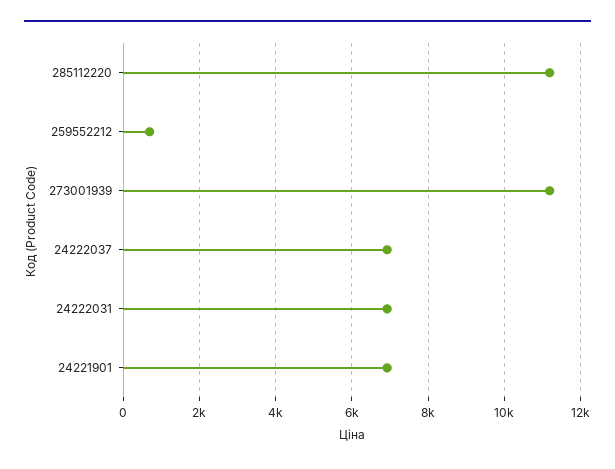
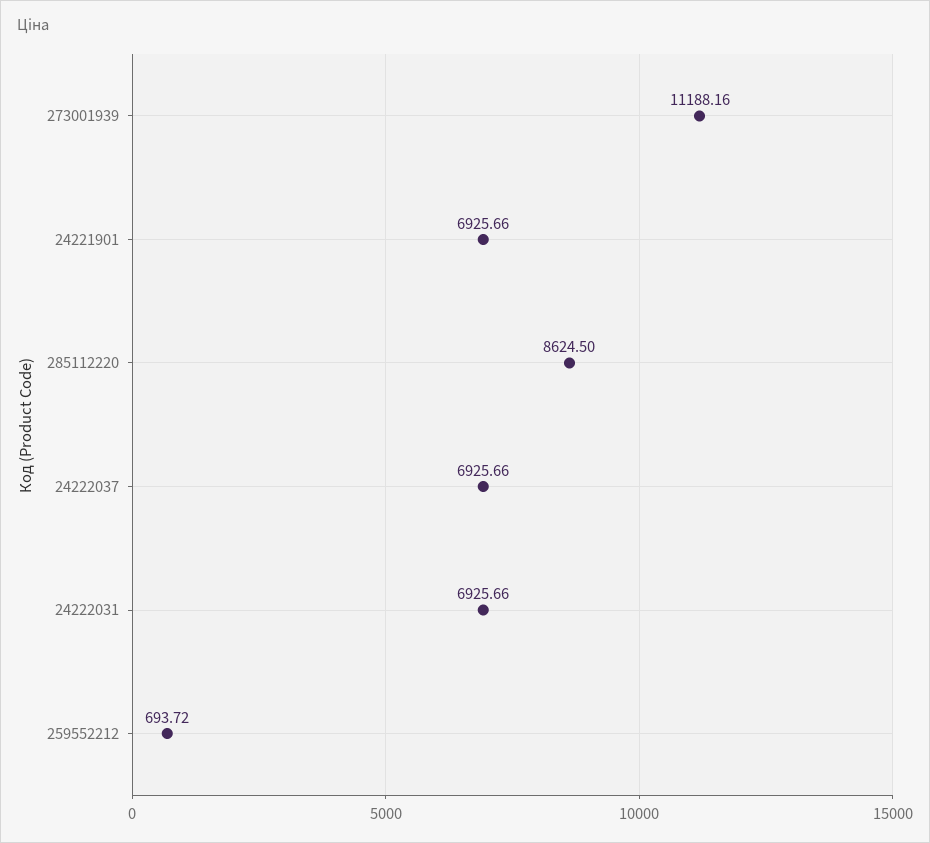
285112220: 11200 -> 8624.5

